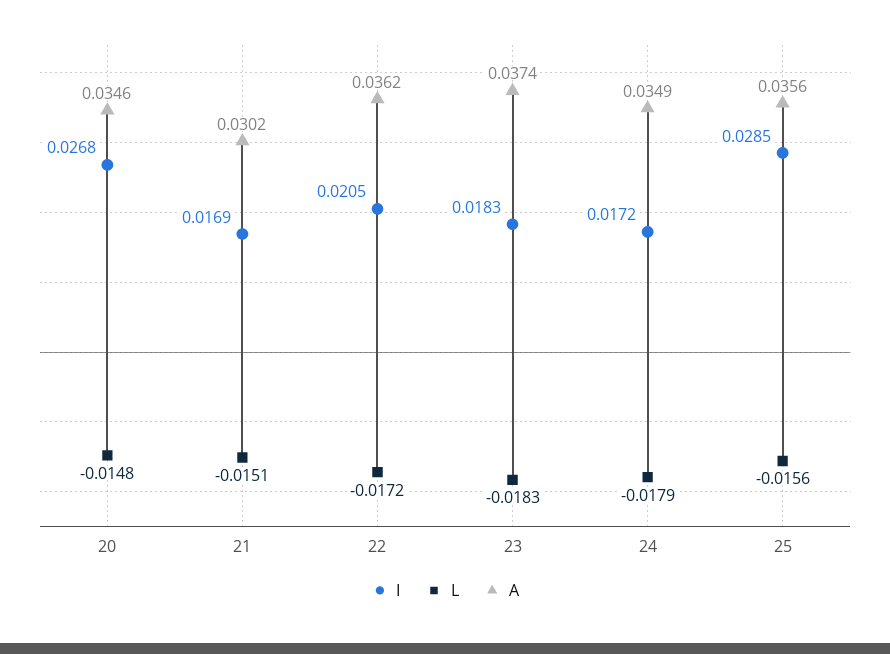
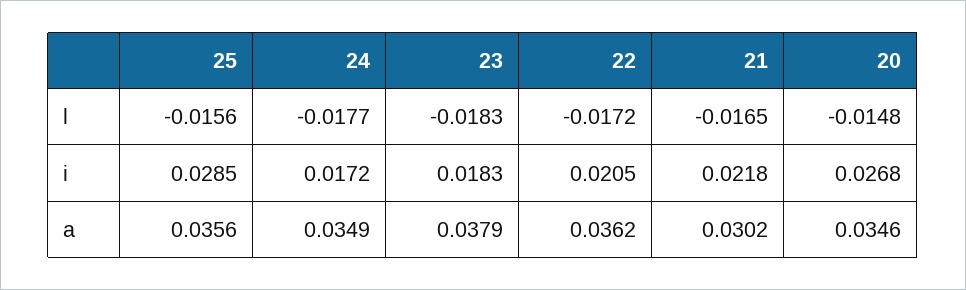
I, 21: 0.0169 -> 0.0218
L, 21: -0.0151 -> -0.0165
A, 23: 0.0374 -> 0.0379
L, 24: -0.0179 -> -0.0177

